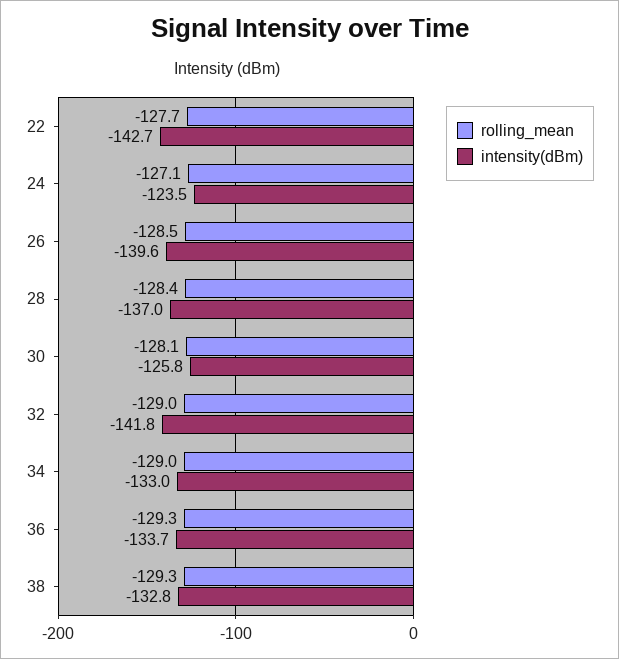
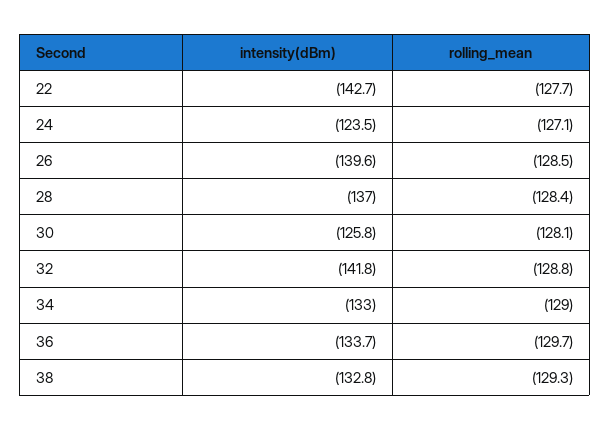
rolling_mean, 32: -129 -> -128.8
rolling_mean, 36: -129.3 -> -129.7

